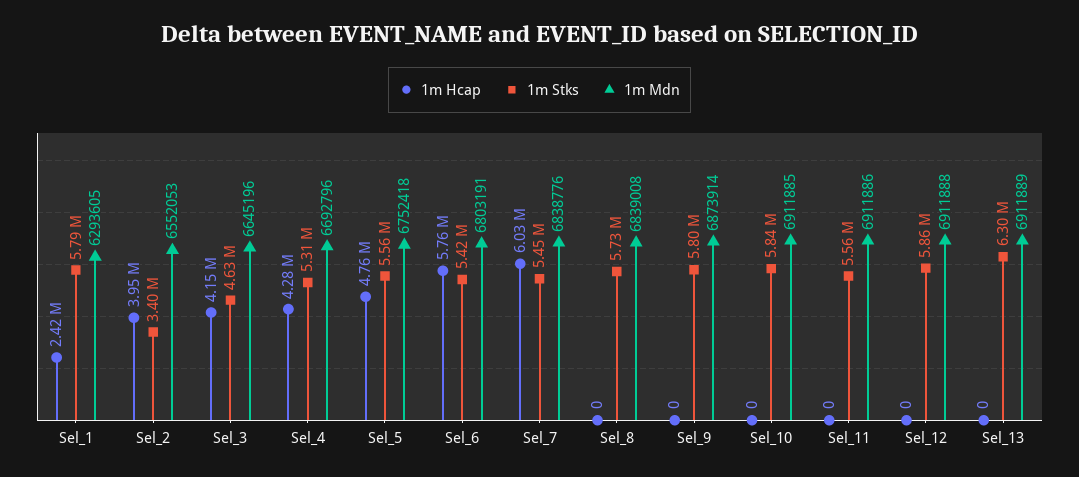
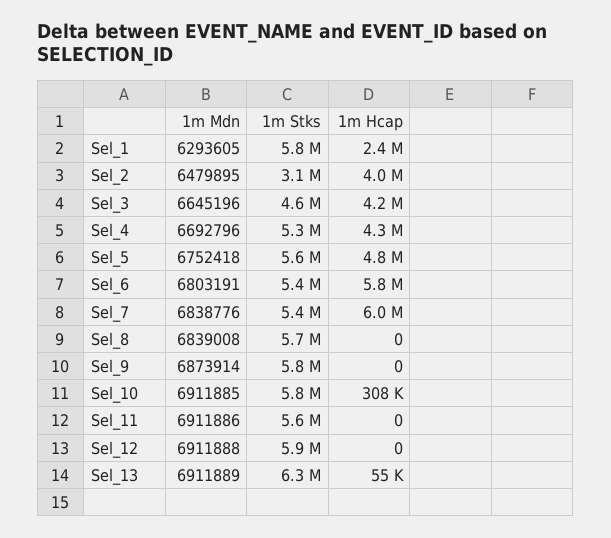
1m Stks, Sel_2: 3400000 -> 3100000
1m Mdn, Sel_2: 6552053 -> 6479895
1m Hcap, Sel_10: 0 -> 308000
1m Hcap, Sel_13: 0 -> 55000

